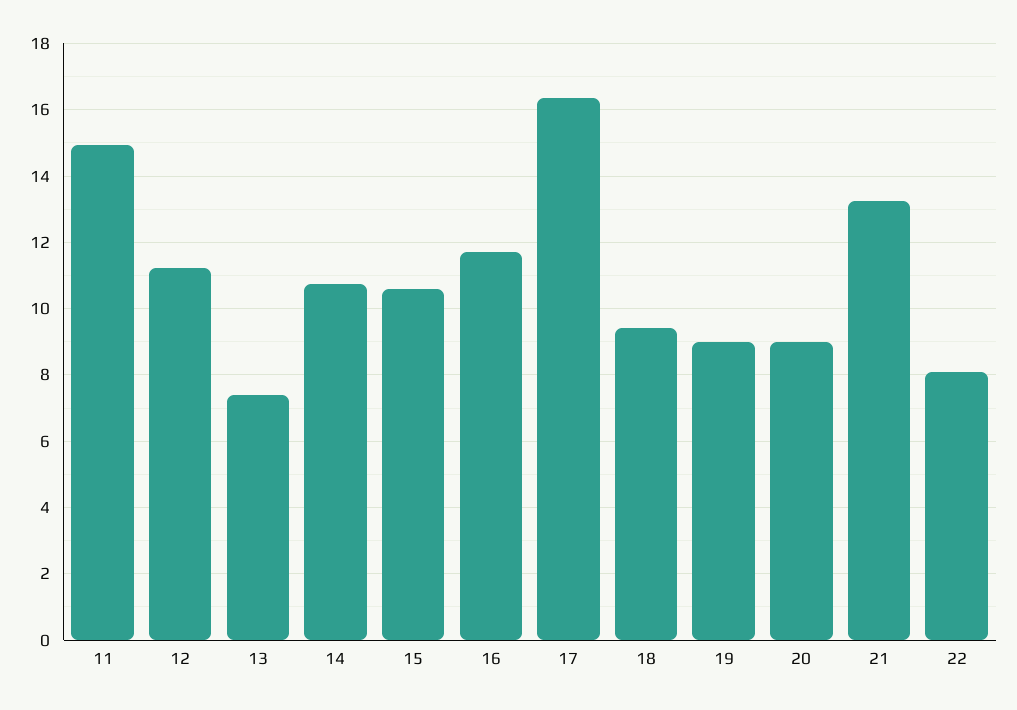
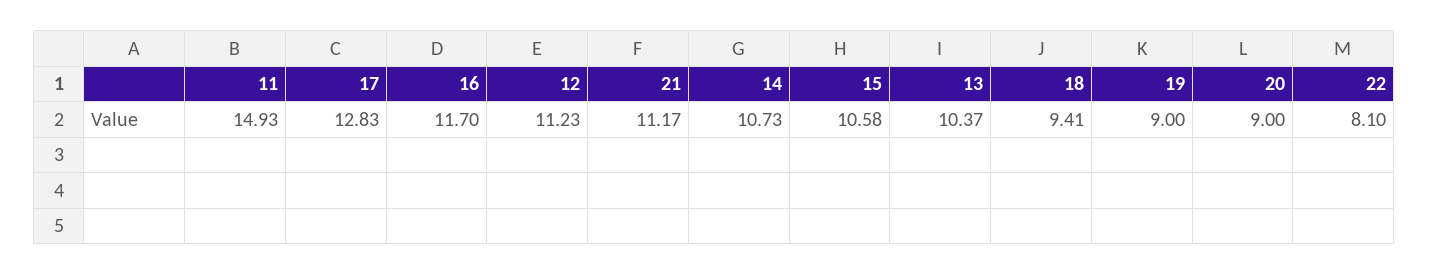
13: 7.4 -> 10.37
17: 16.4 -> 12.83
21: 13.2 -> 11.17

